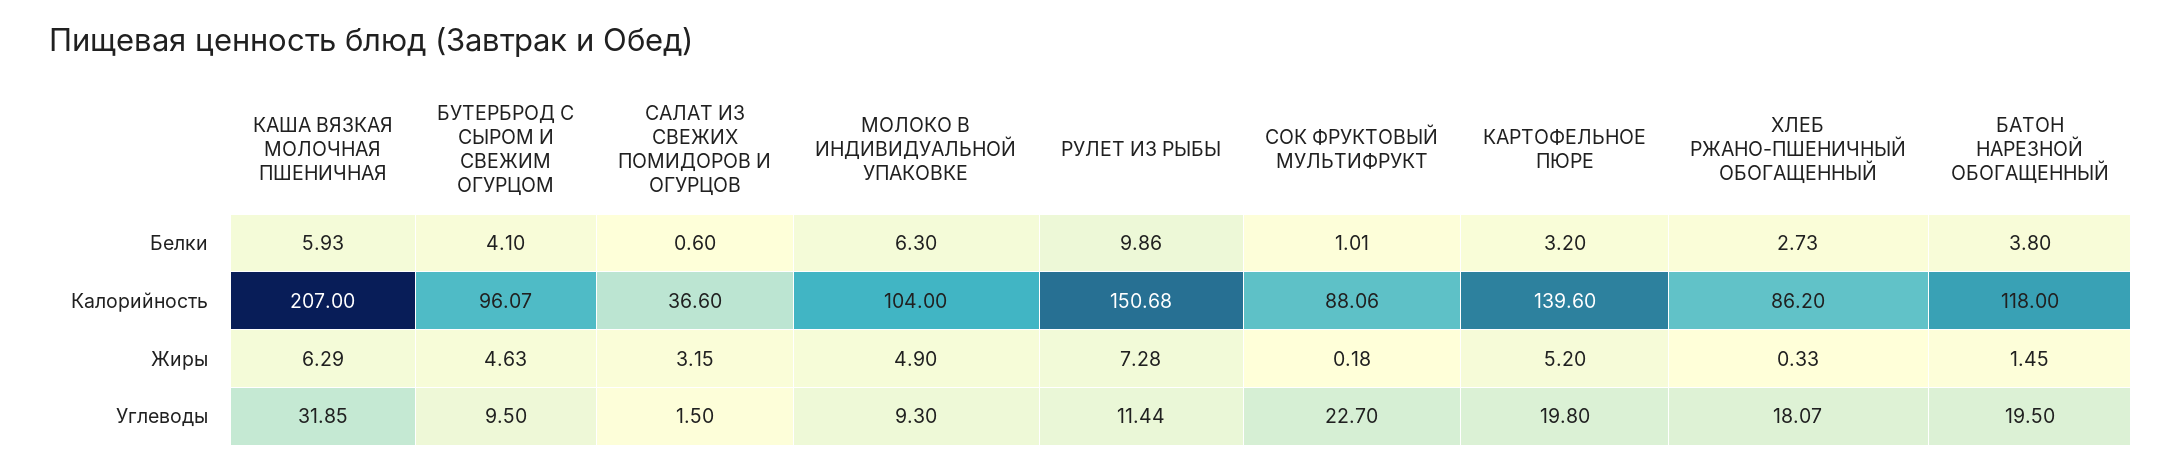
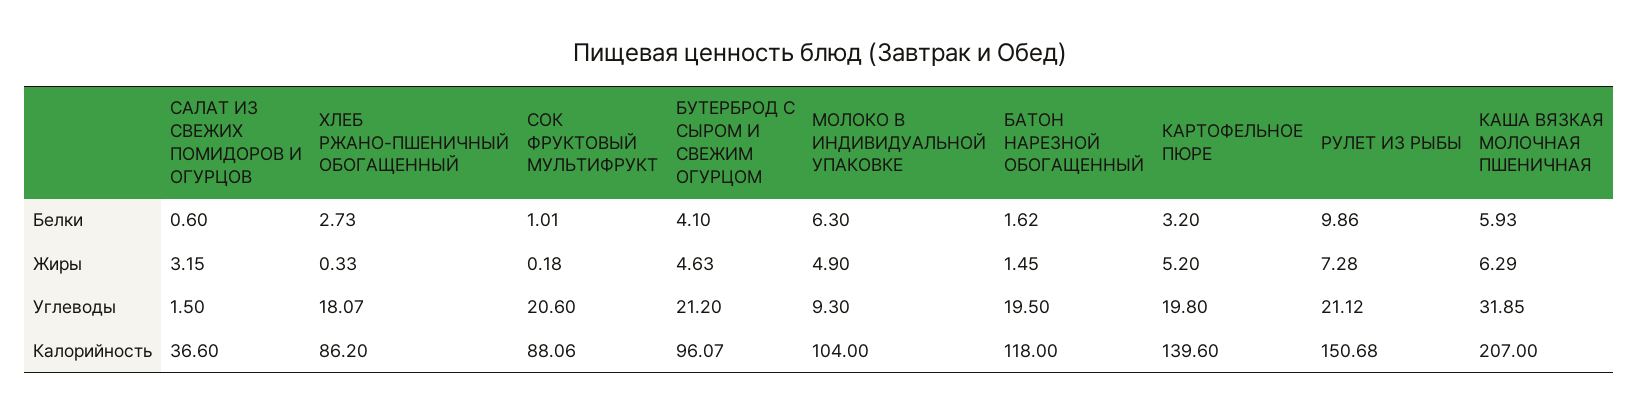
БАТОН НАРЕЗНОЙ ОБОГАЩЕННЫЙ, Белки: 3.8 -> 1.62
БУТЕРБРОД С СЫРОМ И СВЕЖИМ ОГУРЦОМ, Углеводы: 9.5 -> 21.2
РУЛЕТ ИЗ РЫБЫ, Углеводы: 11.44 -> 21.12
СОК ФРУКТОВЫЙ МУЛЬТИФРУКТ, Углеводы: 22.7 -> 20.6

